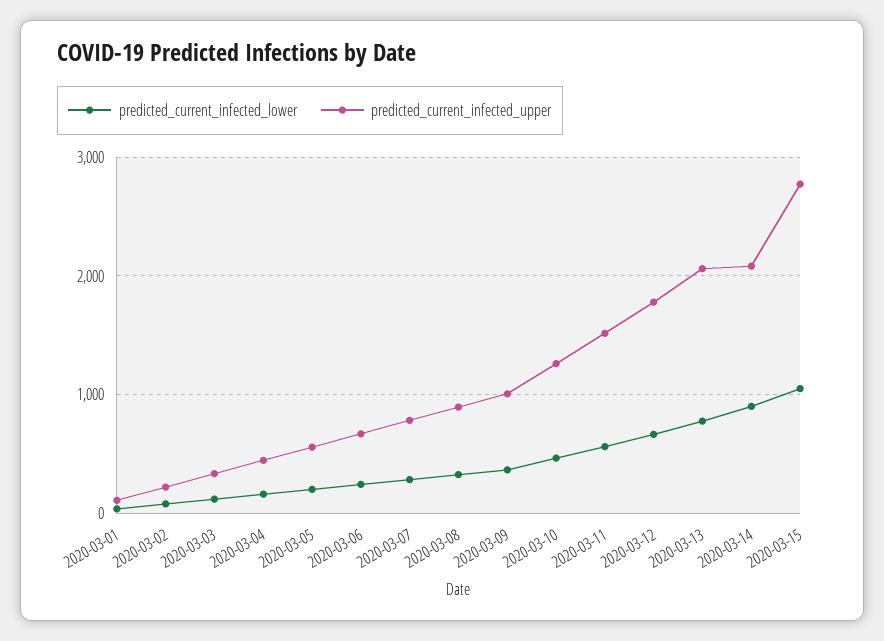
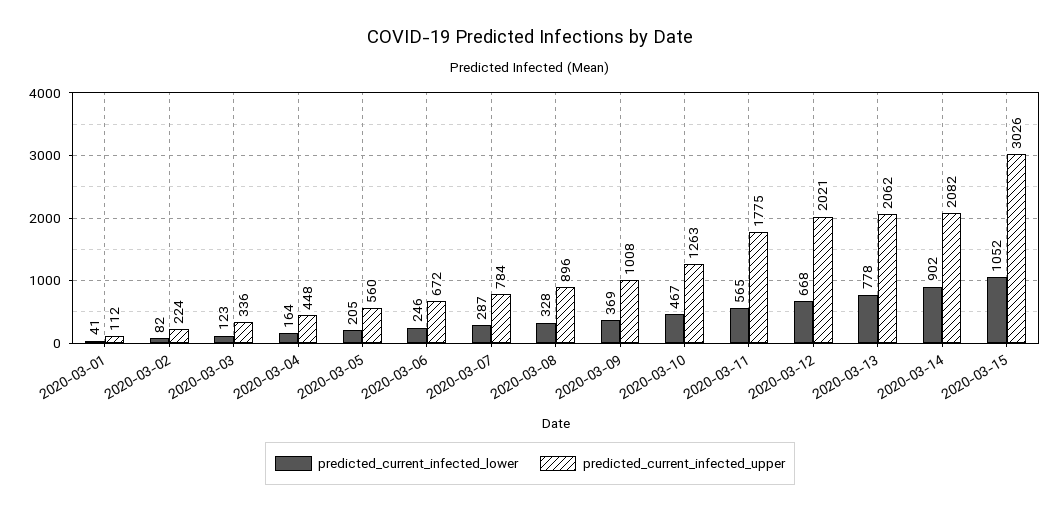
predicted_current_infected_upper, 2020-03-11: 1500 -> 1775
predicted_current_infected_upper, 2020-03-12: 1800 -> 2021
predicted_current_infected_upper, 2020-03-15: 2800 -> 3026

